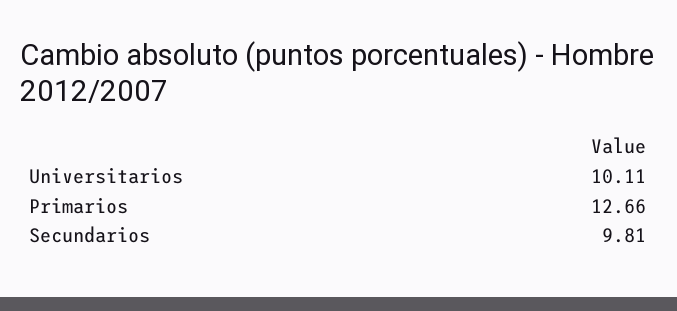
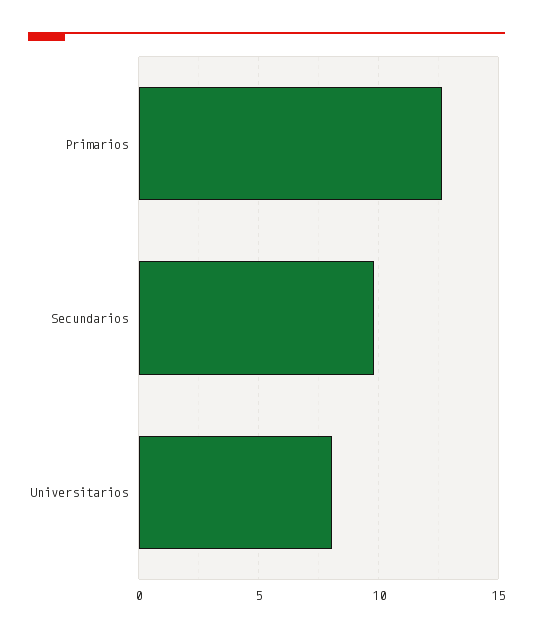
Universitarios: 10.11 -> 8

